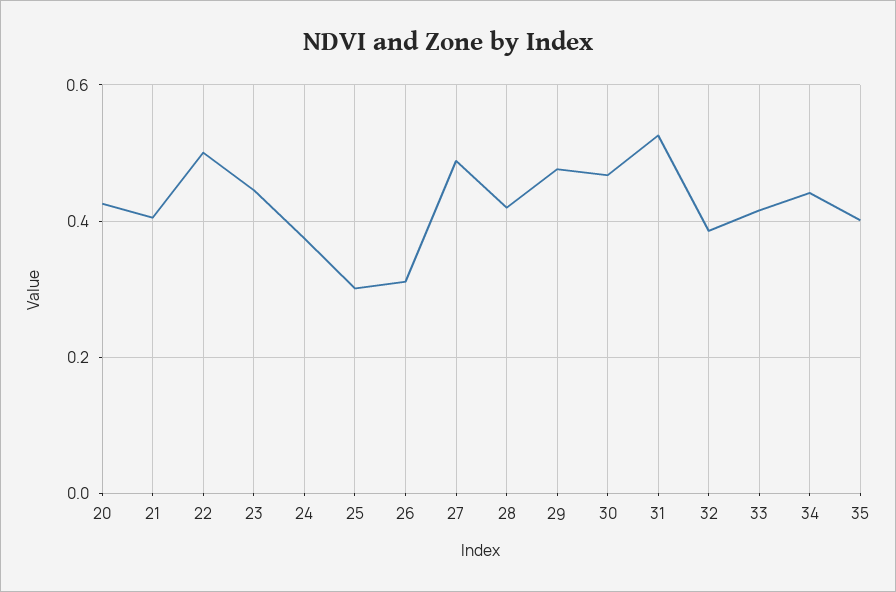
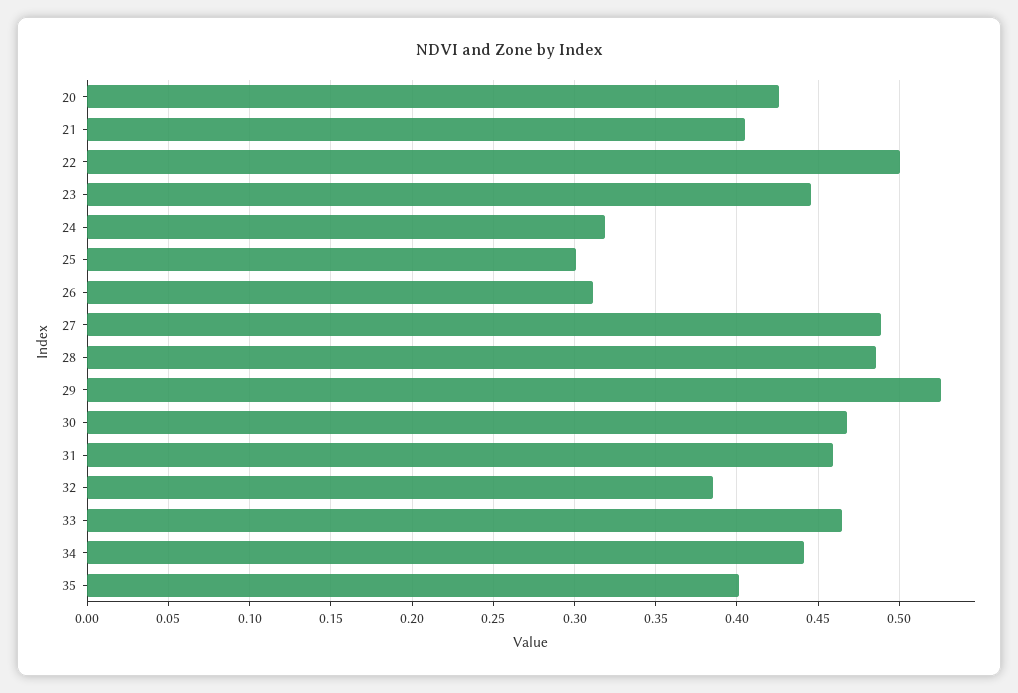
24: 0.38 -> 0.32
28: 0.42 -> 0.485
29: 0.48 -> 0.525
31: 0.52 -> 0.46
33: 0.42 -> 0.465

